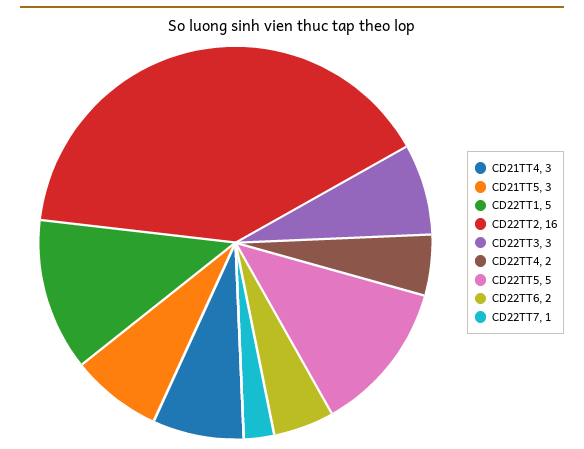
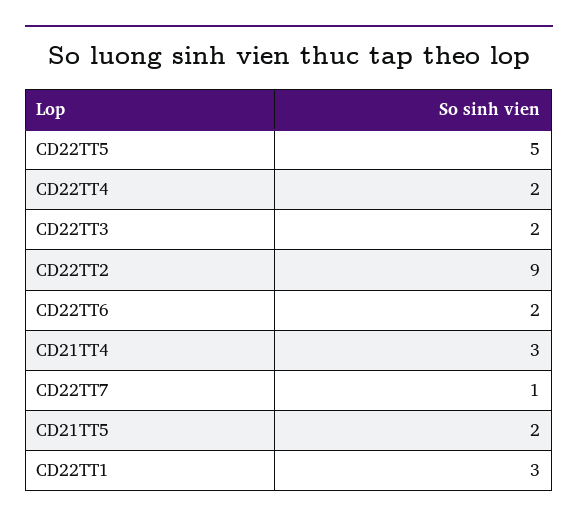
CD21TT5: 3 -> 2
CD22TT1: 5 -> 3
CD22TT2: 16 -> 9
CD22TT3: 3 -> 2

